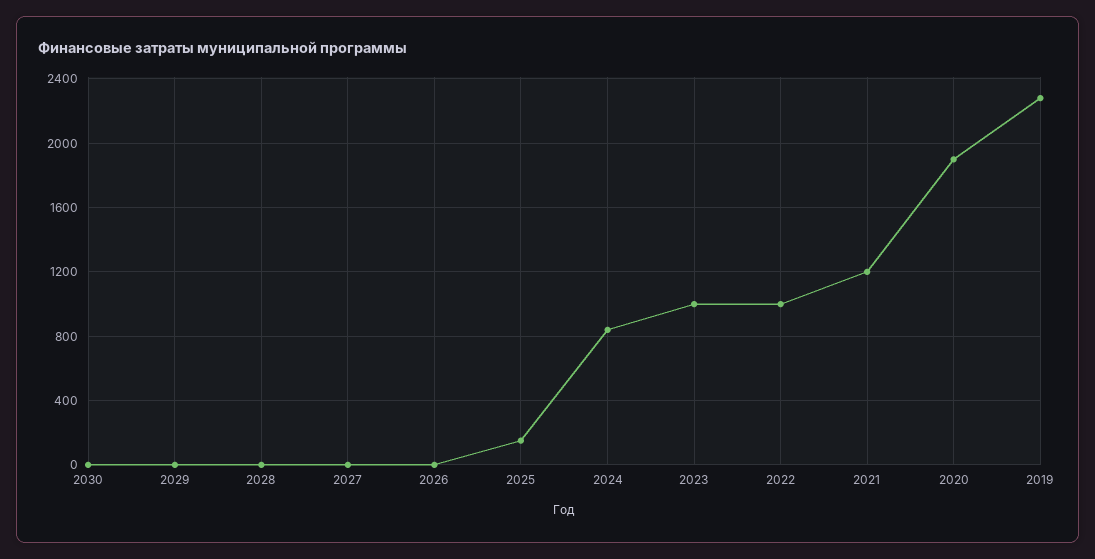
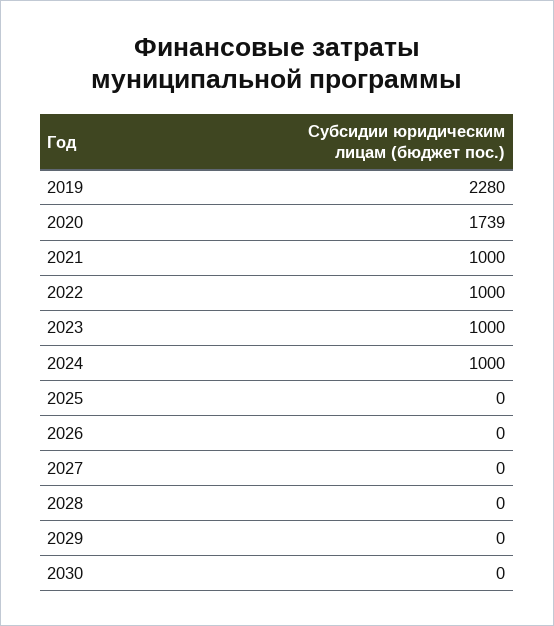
2025: 150 -> 0
2024: 850 -> 1000
2021: 1200 -> 1000
2020: 1900 -> 1739

